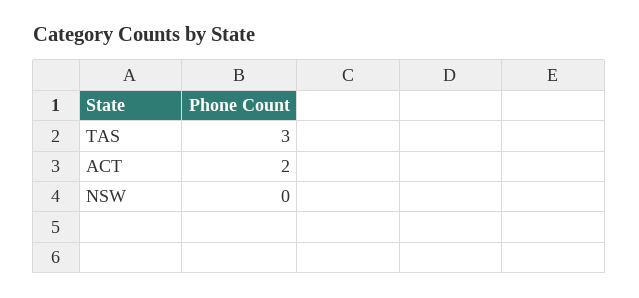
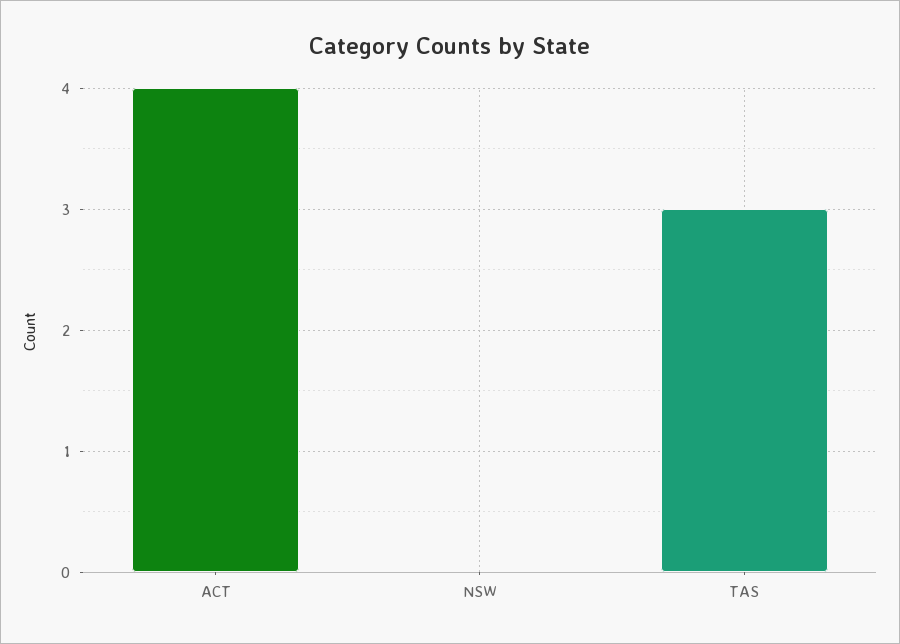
ACT: 2 -> 4

